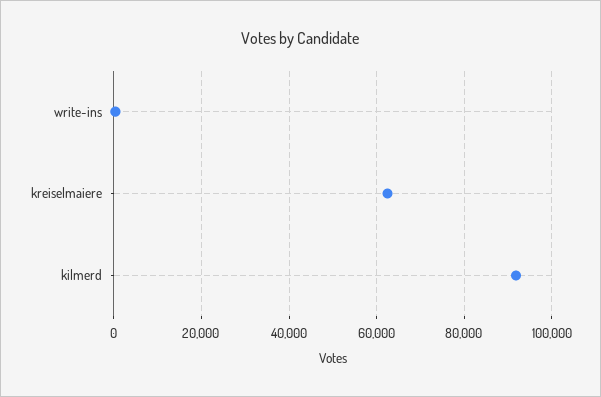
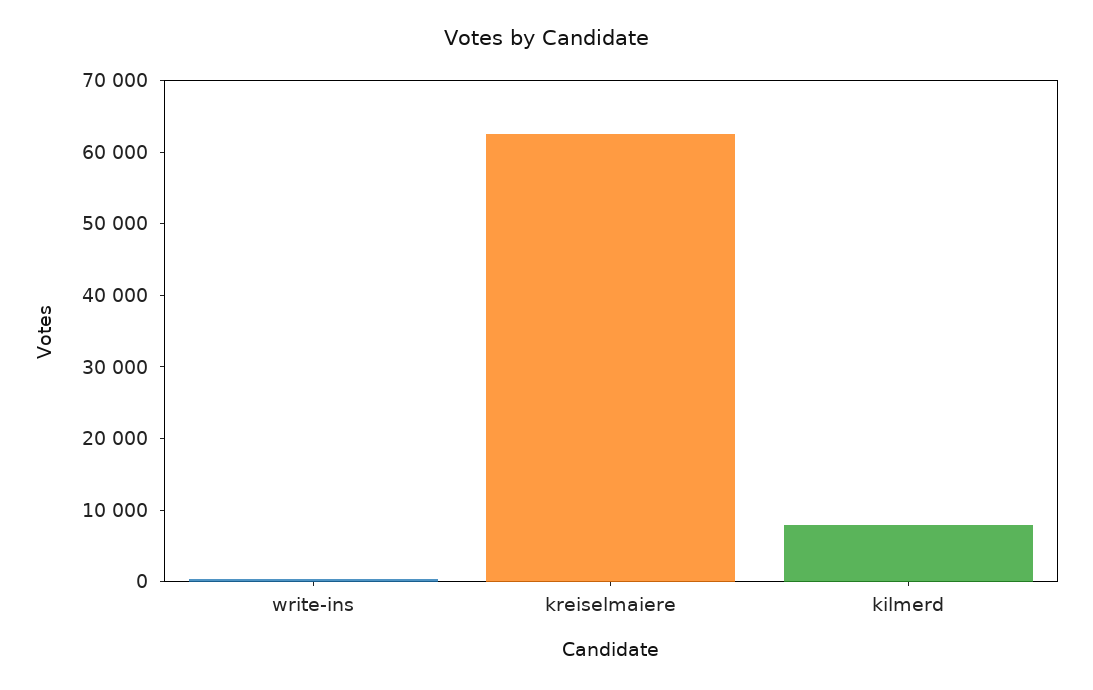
kilmerd: 92000 -> 8000

